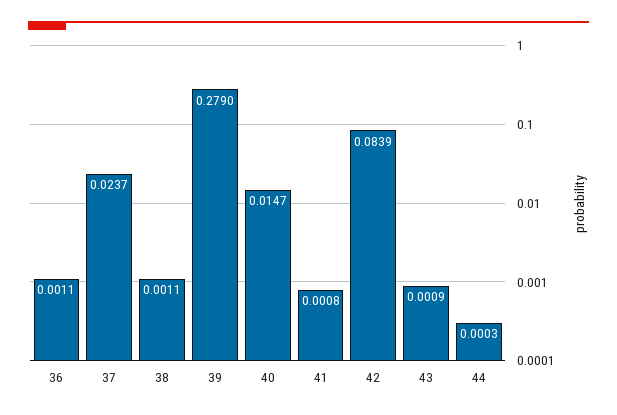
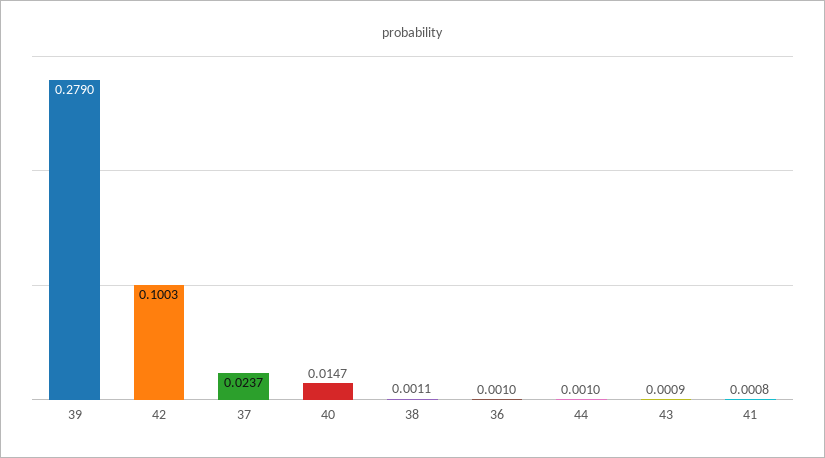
36: 0.0011 -> 0.001
42: 0.0839 -> 0.1003
44: 0.0003 -> 0.001

